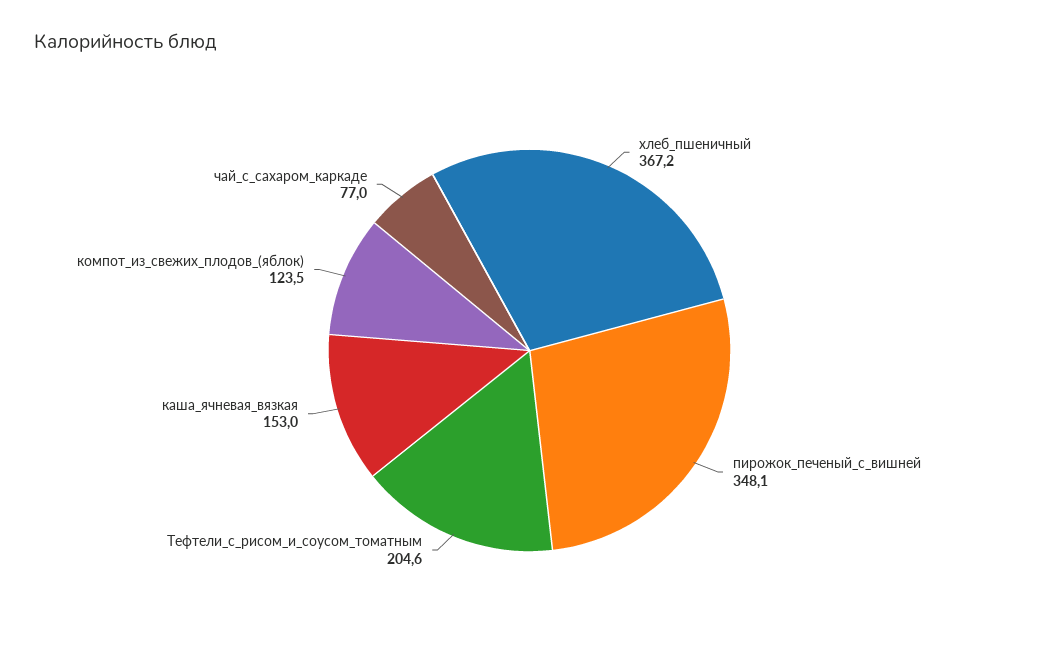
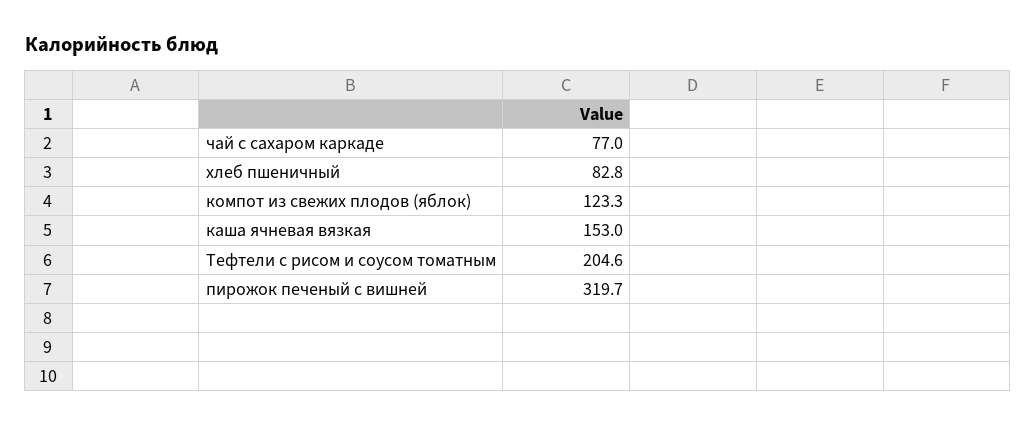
хлеб_пшеничный: 367.2 -> 82.8
пирожок_печеный_с_вишней: 348.1 -> 319.7
компот_из_свежих_плодов_(яблок): 123.5 -> 123.3

